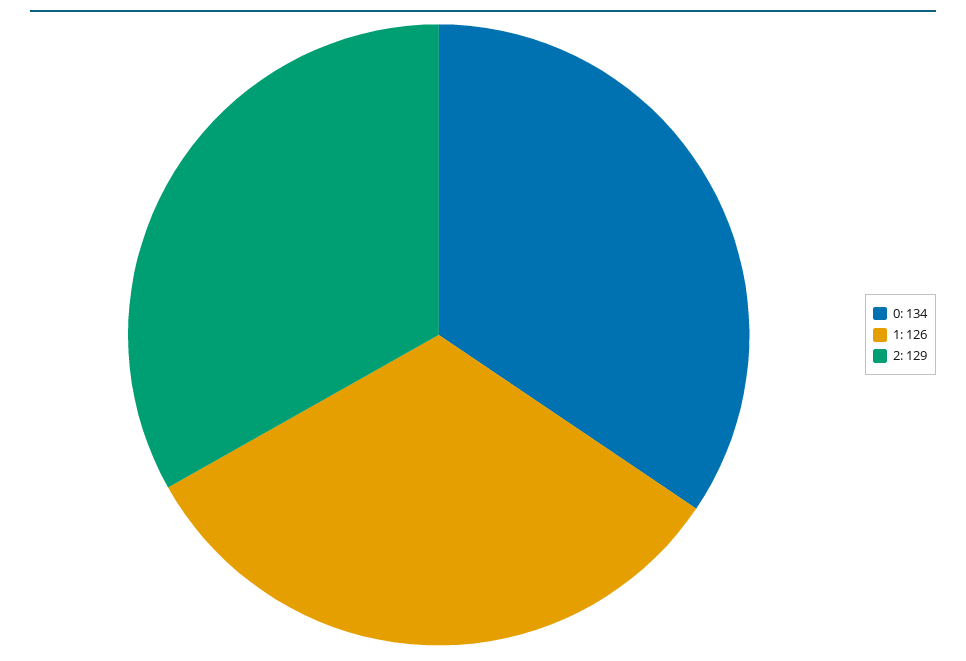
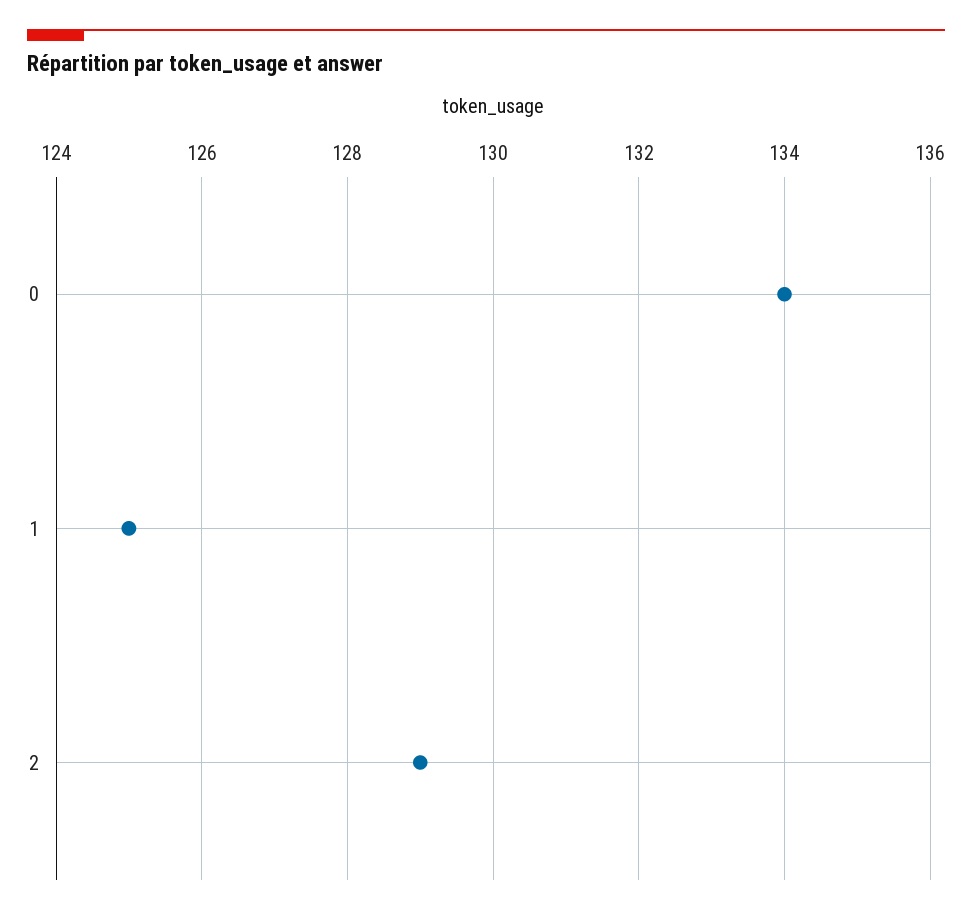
1: 126 -> 125

